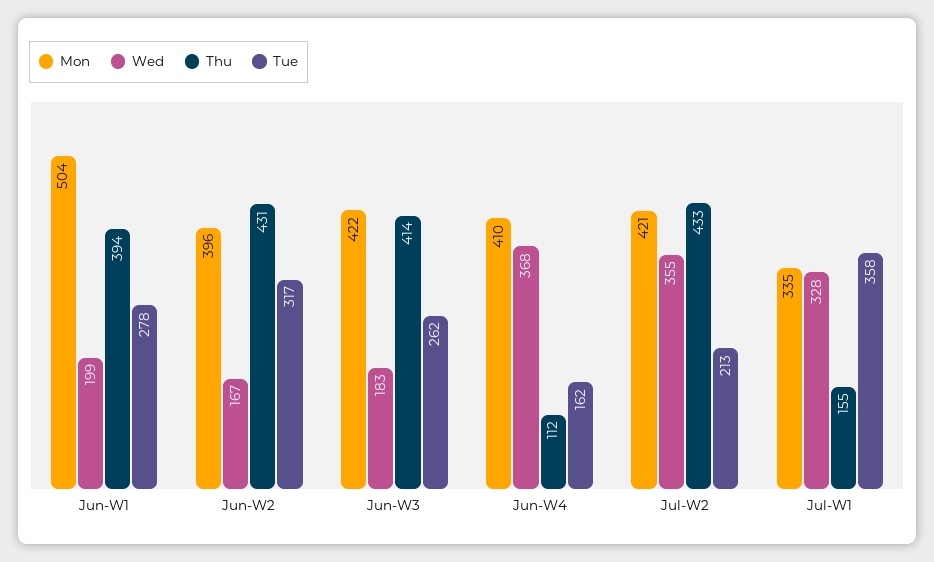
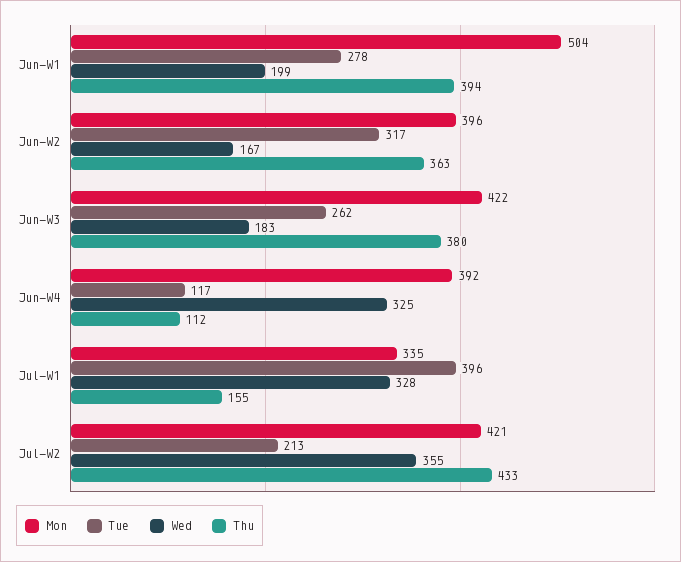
Thu, Jun-W2: 431 -> 363
Thu, Jun-W3: 414 -> 380
Mon, Jun-W4: 410 -> 392
Wed, Jun-W4: 368 -> 325
Tue, Jun-W4: 162 -> 117
Tue, Jul-W1: 358 -> 396

